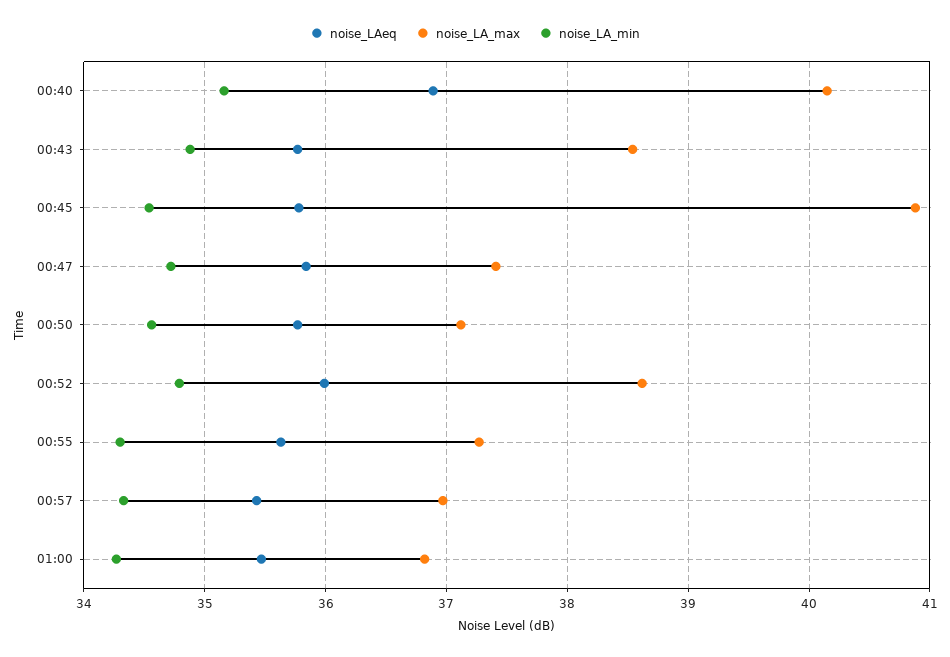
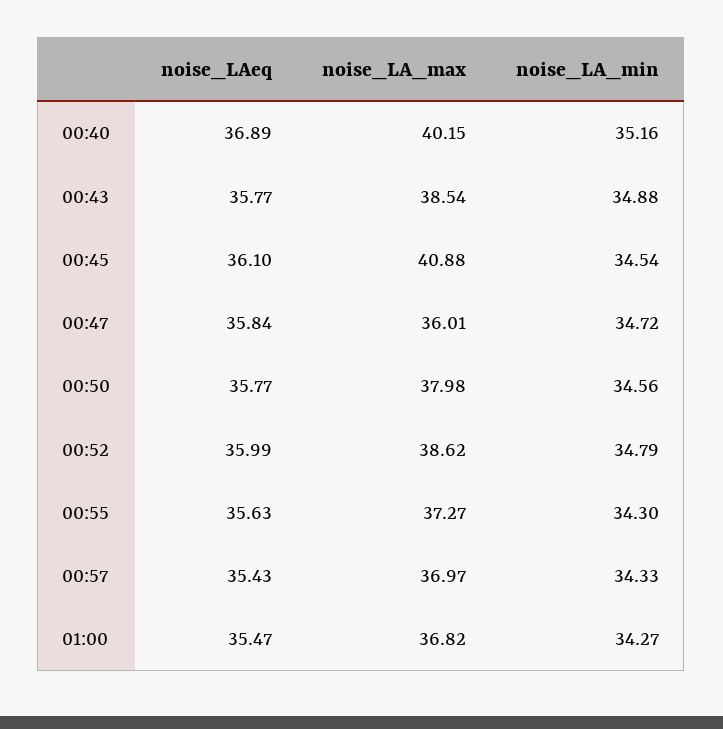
noise_LAeq, 00:45: 35.8 -> 36.1
noise_LA_max, 00:47: 37.4 -> 36.01
noise_LA_max, 00:50: 37.1 -> 37.98

